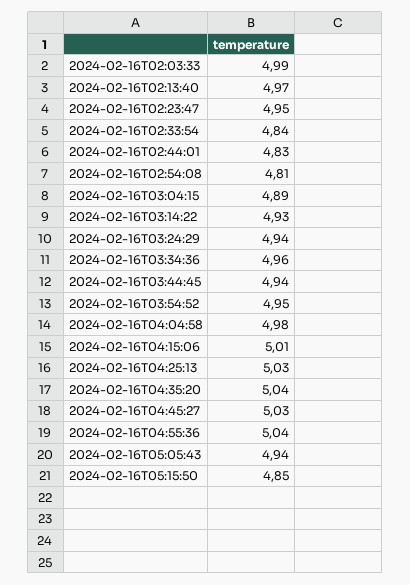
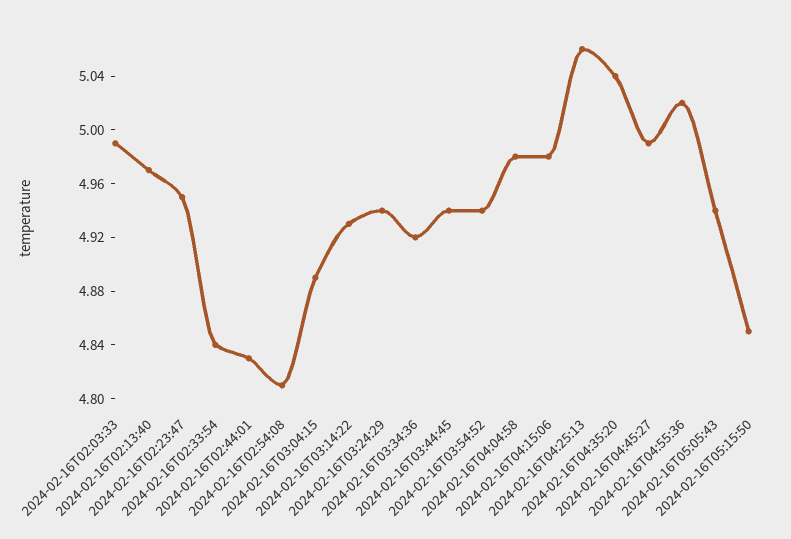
2024-02-16T03:34:36: 4.96 -> 4.92
2024-02-16T03:54:52: 4.95 -> 4.94
2024-02-16T04:15:06: 5.01 -> 4.98
2024-02-16T04:25:13: 5.03 -> 5.06
2024-02-16T04:45:27: 5.03 -> 4.99
2024-02-16T04:55:36: 5.04 -> 5.02

